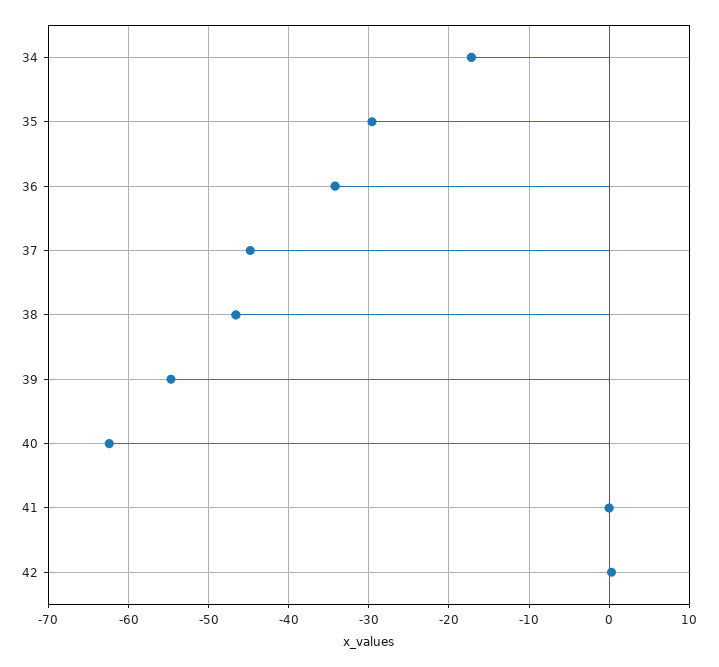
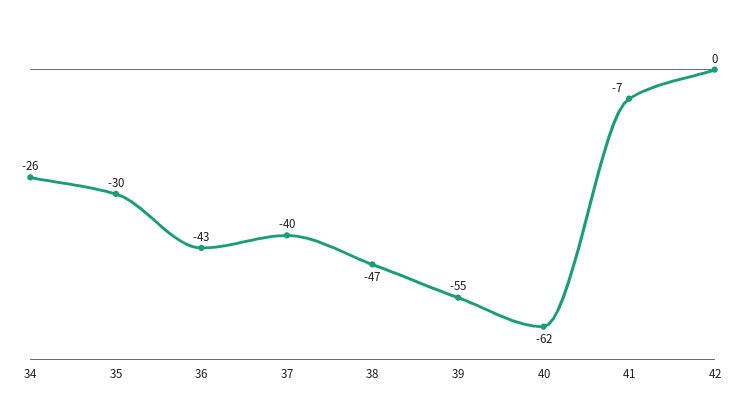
34: -17 -> -26
36: -34 -> -43
37: -45 -> -40
41: 0 -> -7

